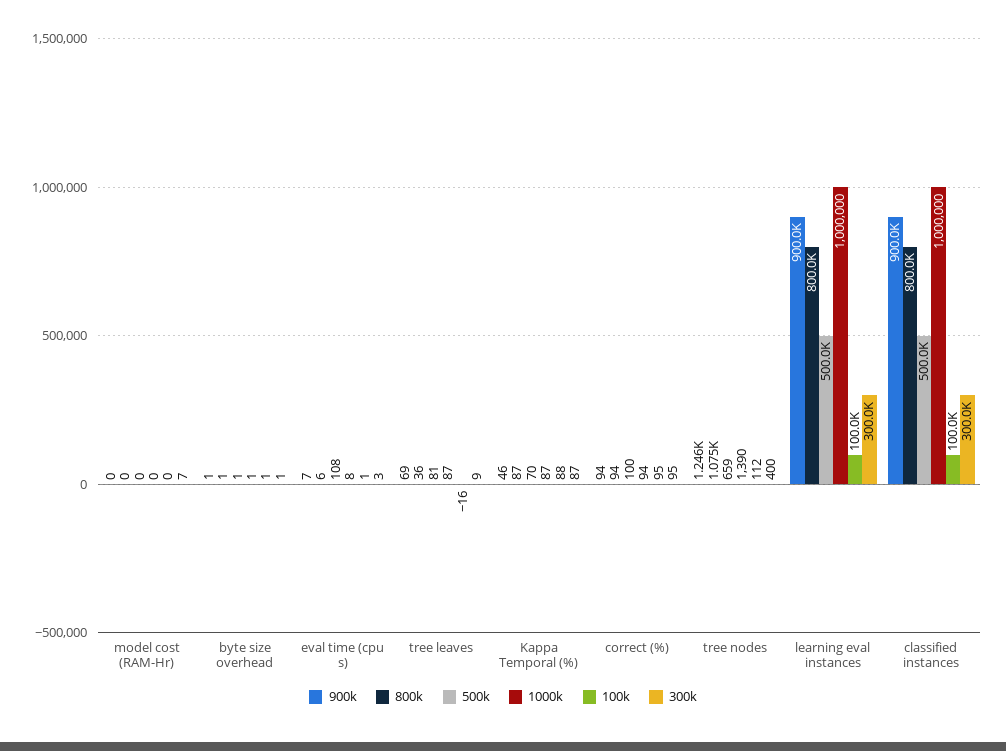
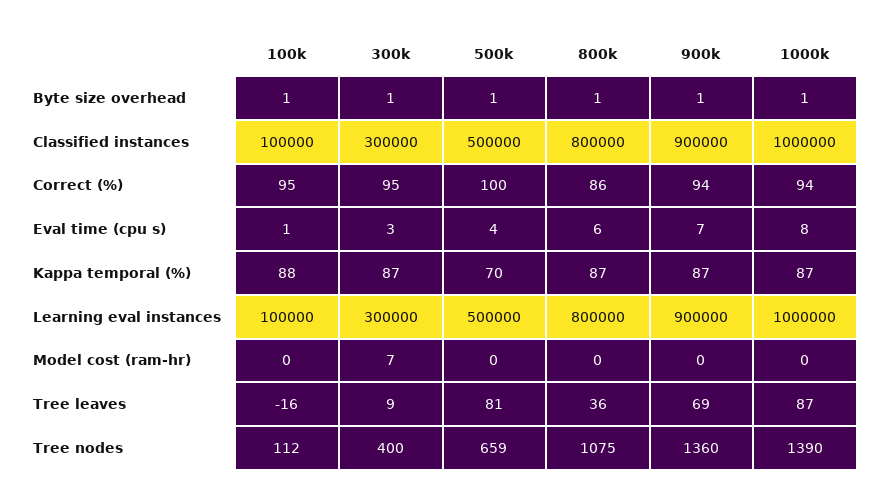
500k, eval time (cpu s): 108 -> 4
900k, Kappa Temporal (%): 46 -> 87
800k, correct (%): 94 -> 86
900k, tree nodes: 1246 -> 1360

